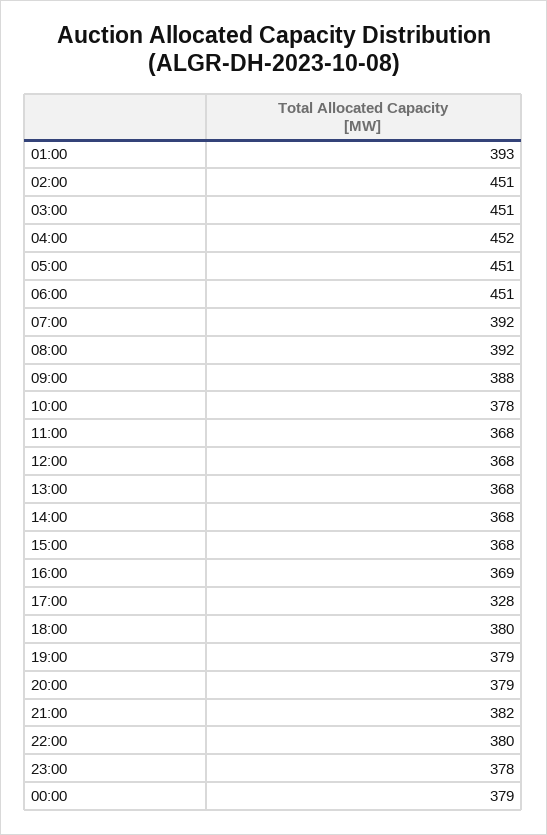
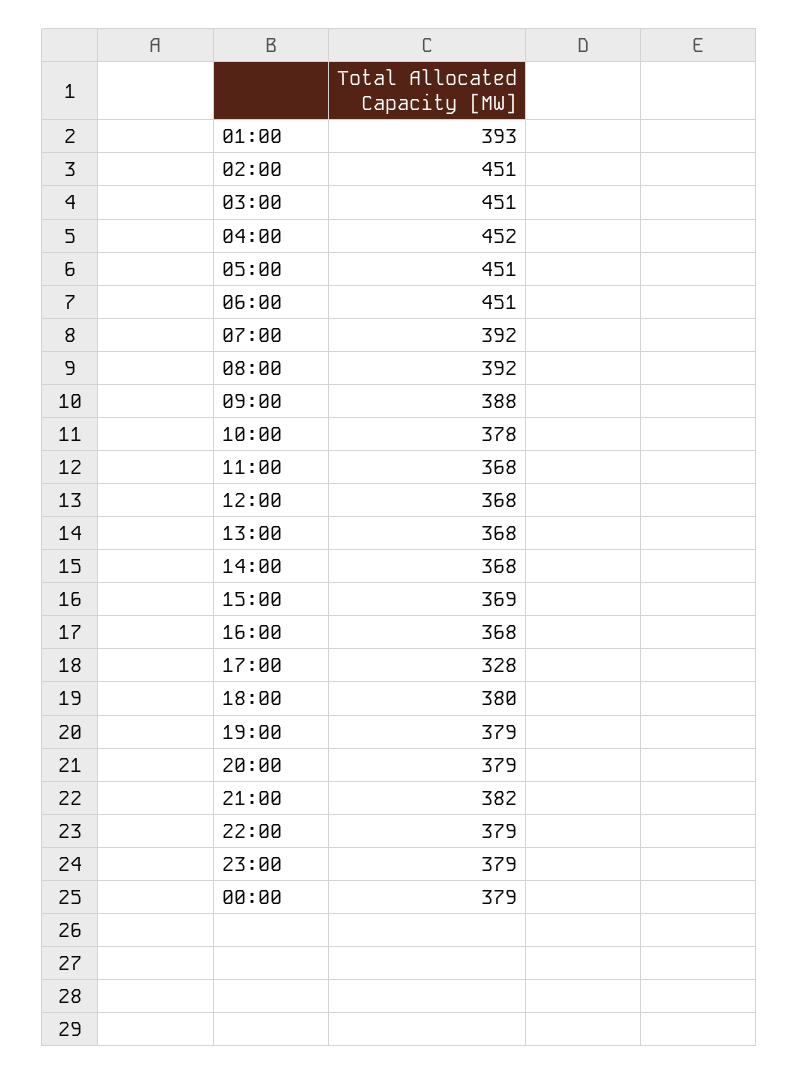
15:00: 368 -> 369
16:00: 369 -> 368
22:00: 380 -> 379
23:00: 378 -> 379

